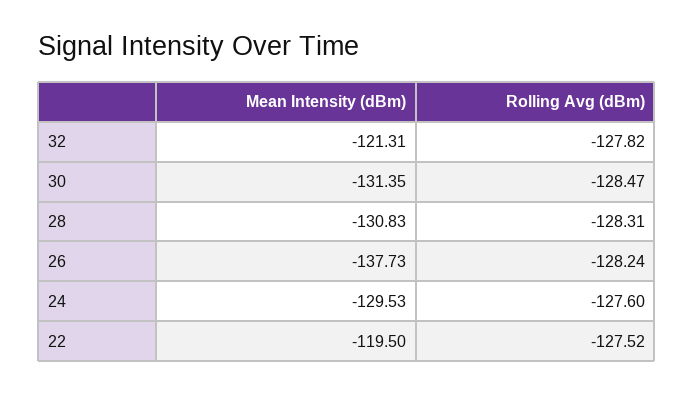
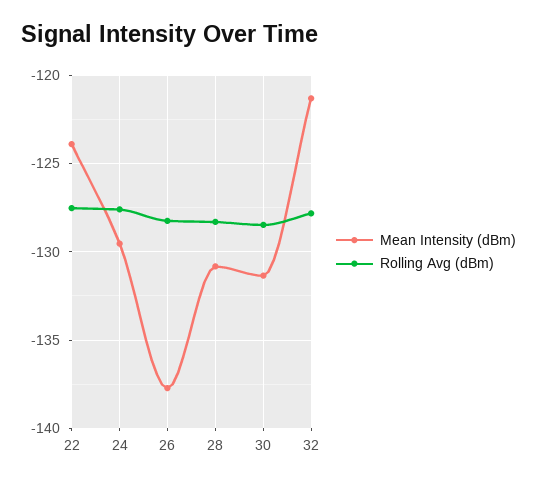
Mean Intensity (dBm), 22: -119.5 -> -124

